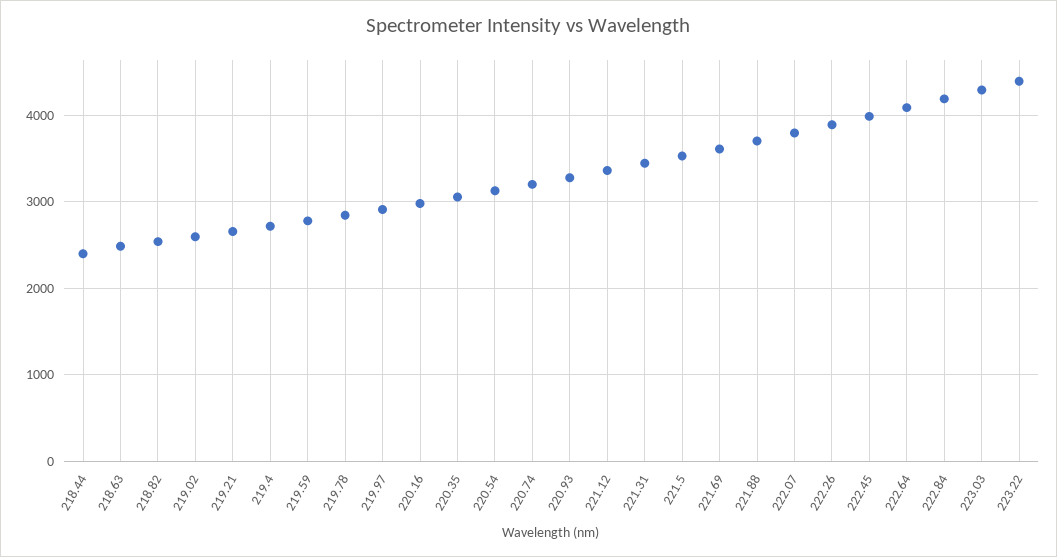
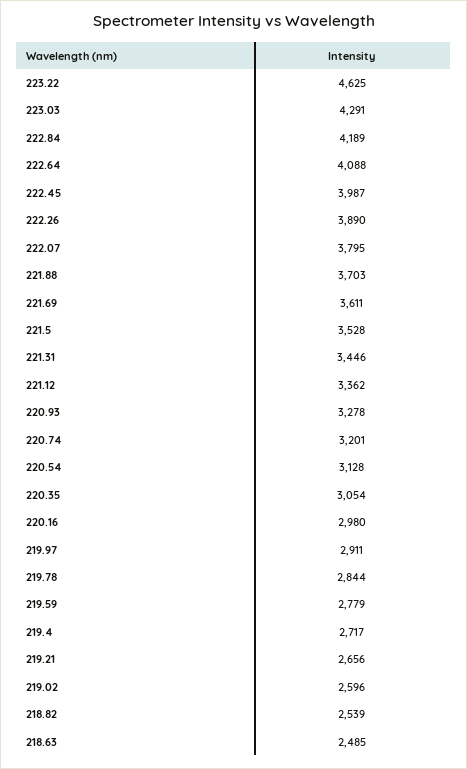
218.44: 2400 -> none
223.22: 4400 -> 4625

